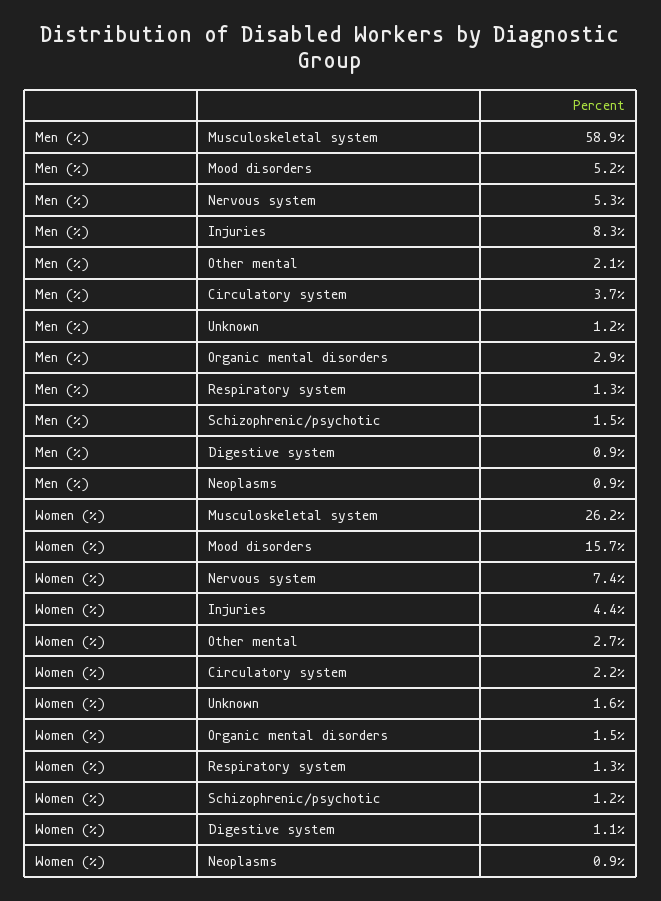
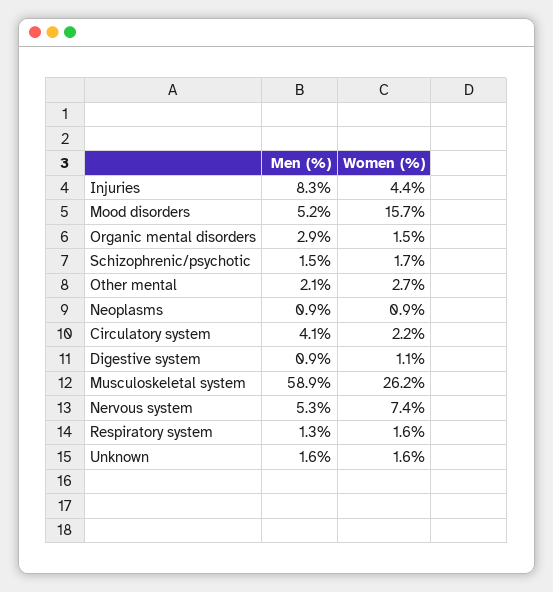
Men (%), Circulatory system: 3.7 -> 4.1
Men (%), Unknown: 1.2 -> 1.6
Women (%), Respiratory system: 1.3 -> 1.6
Women (%), Schizophrenic/psychotic: 1.2 -> 1.7

